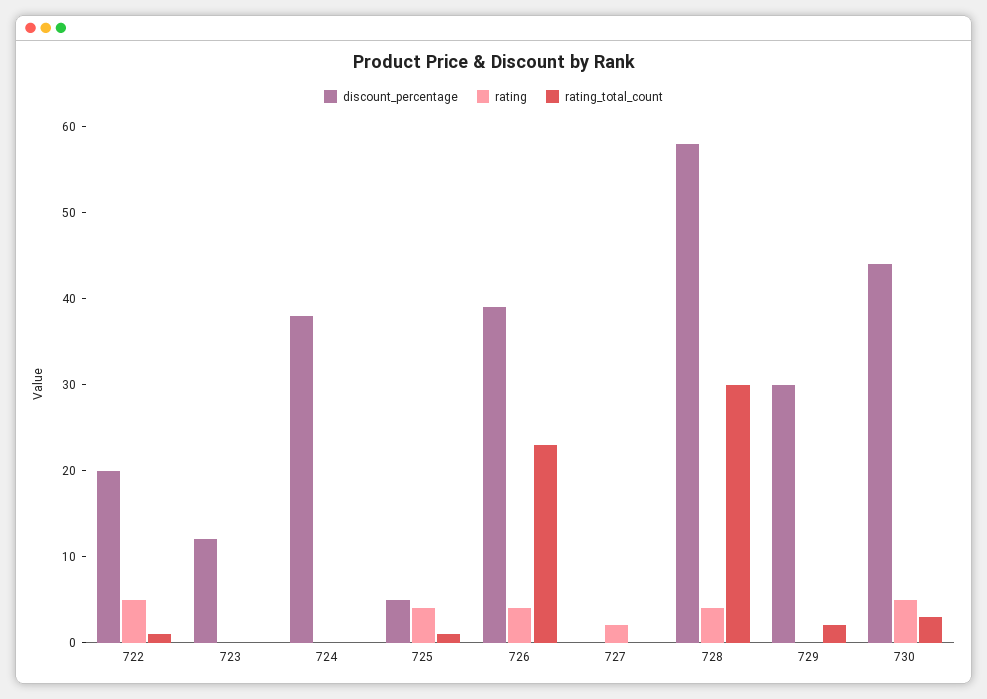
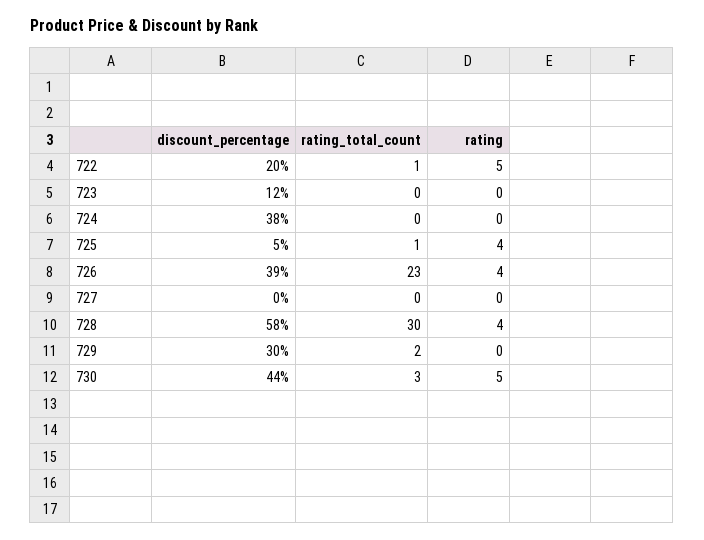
rating, 727: 2 -> 0

